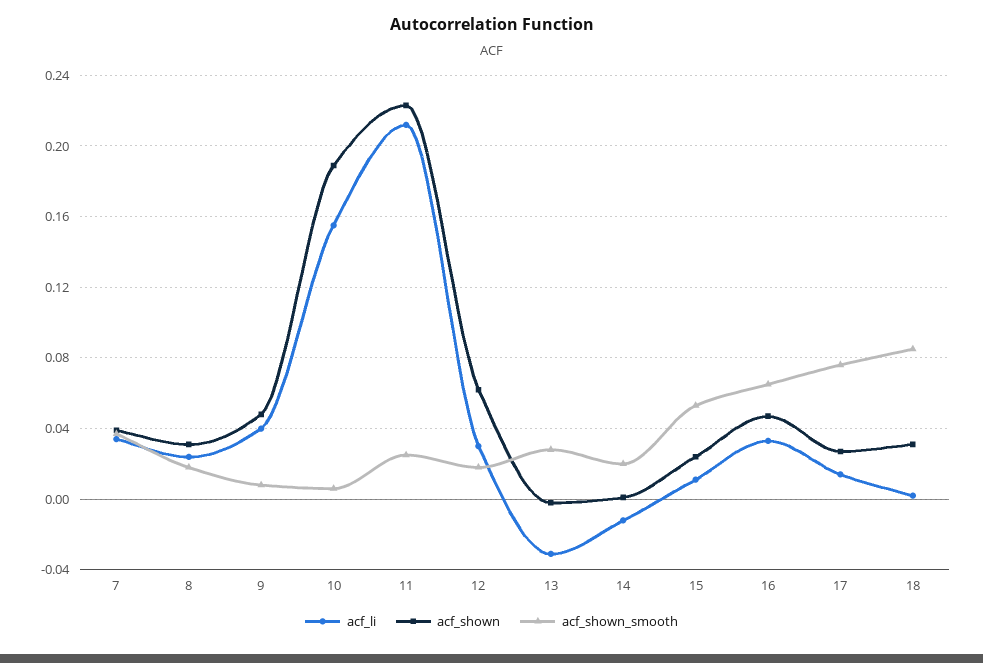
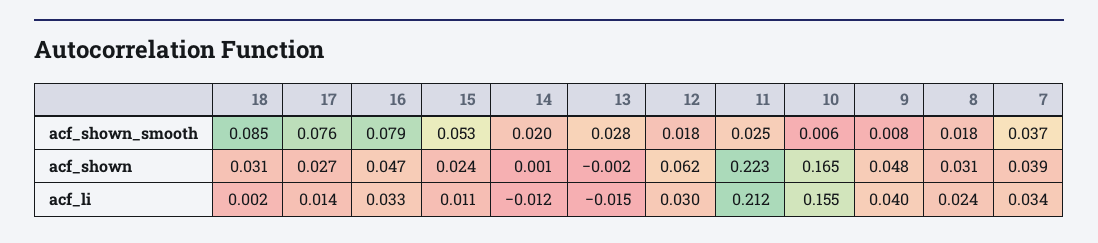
acf_shown, 10: 0.19 -> 0.165
acf_li, 13: -0.03 -> -0.015
acf_shown_smooth, 16: 0.065 -> 0.079

